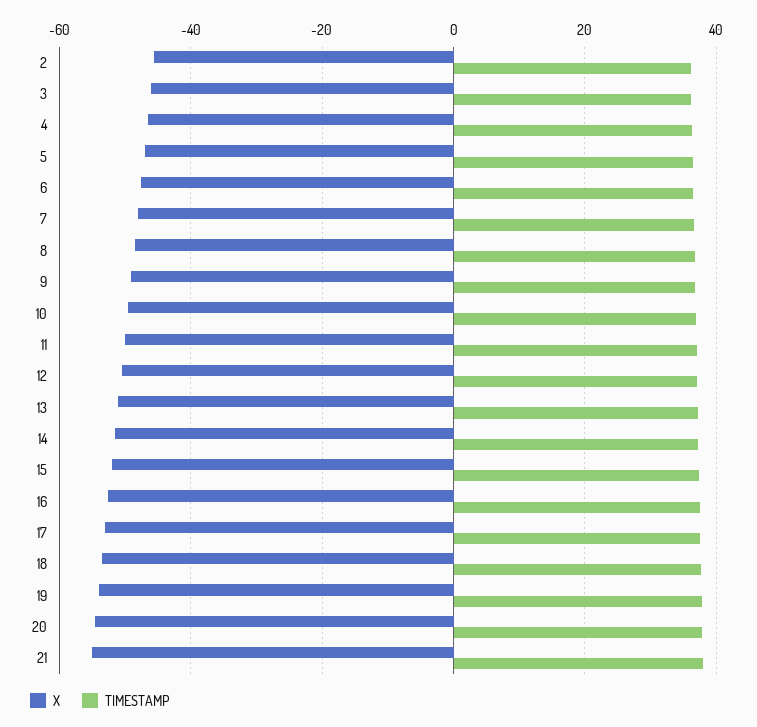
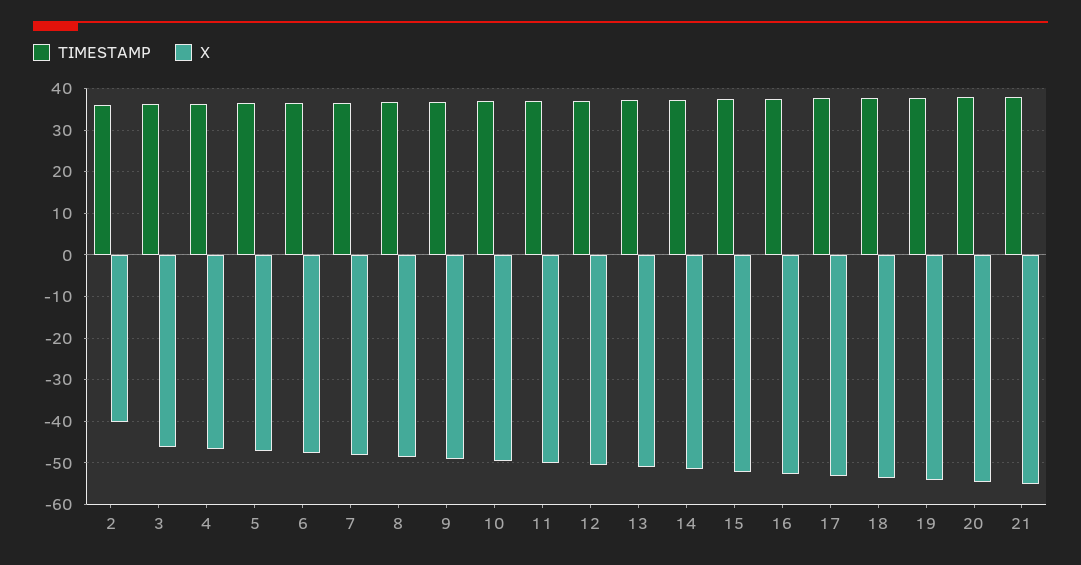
X, 2: -46 -> -40

